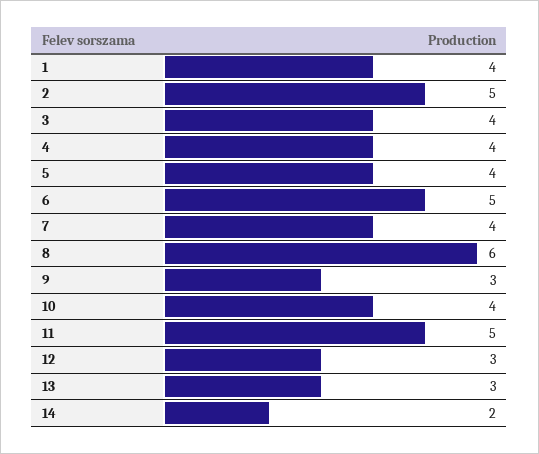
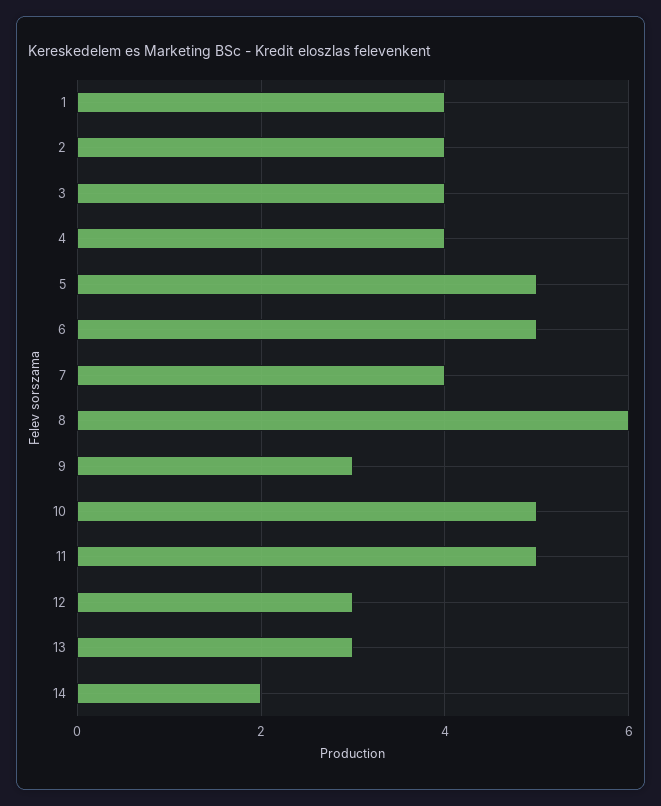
2: 5 -> 4
5: 4 -> 5
10: 4 -> 5

